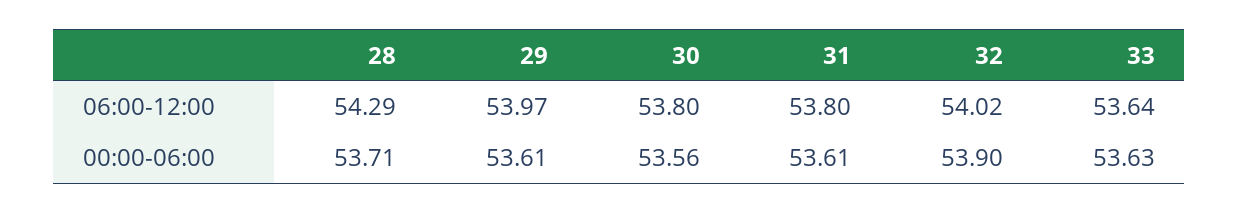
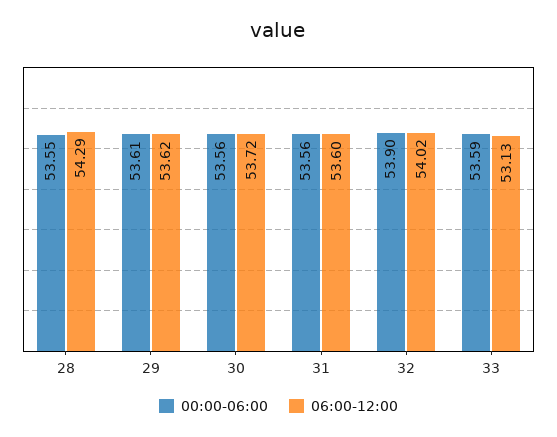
06:00-12:00, 29: 53.97 -> 53.62
06:00-12:00, 30: 53.8 -> 53.72
06:00-12:00, 31: 53.8 -> 53.6
06:00-12:00, 33: 53.64 -> 53.13
00:00-06:00, 28: 53.71 -> 53.55
00:00-06:00, 31: 53.61 -> 53.56
00:00-06:00, 33: 53.63 -> 53.59

